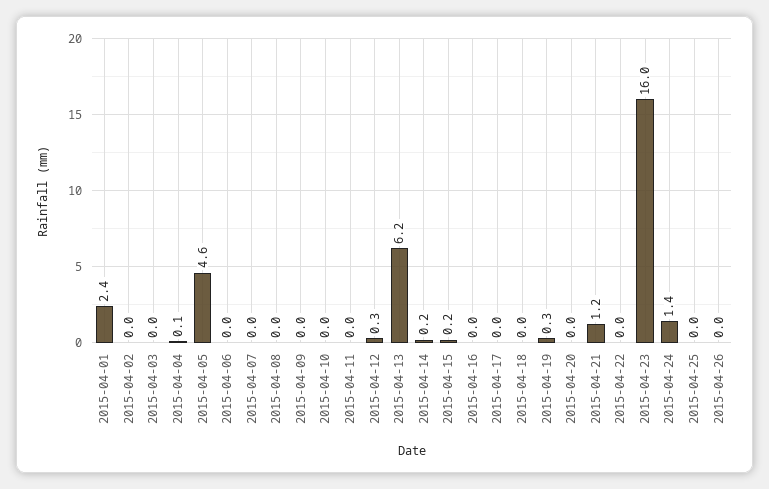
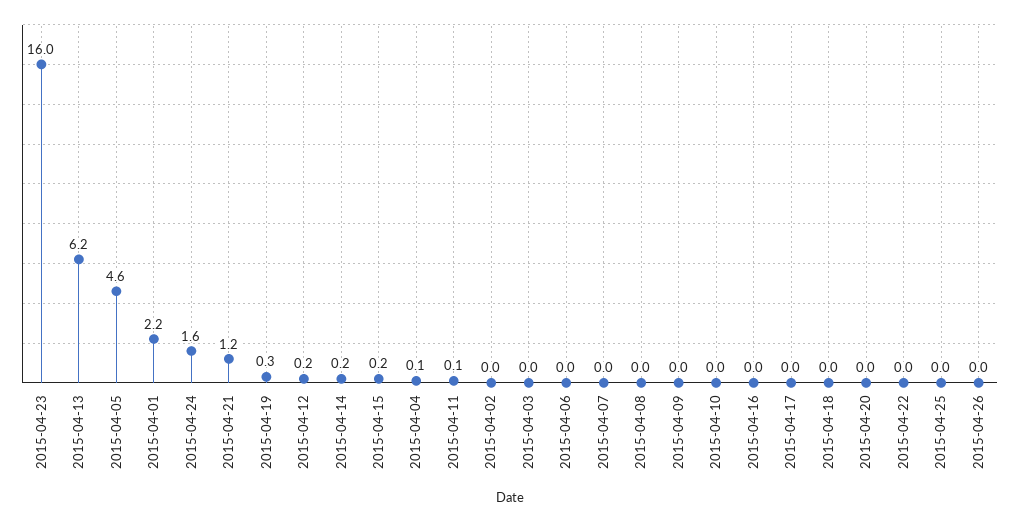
2015-04-01: 2.4 -> 2.2
2015-04-11: 0 -> 0.1
2015-04-12: 0.3 -> 0.2
2015-04-24: 1.4 -> 1.6

